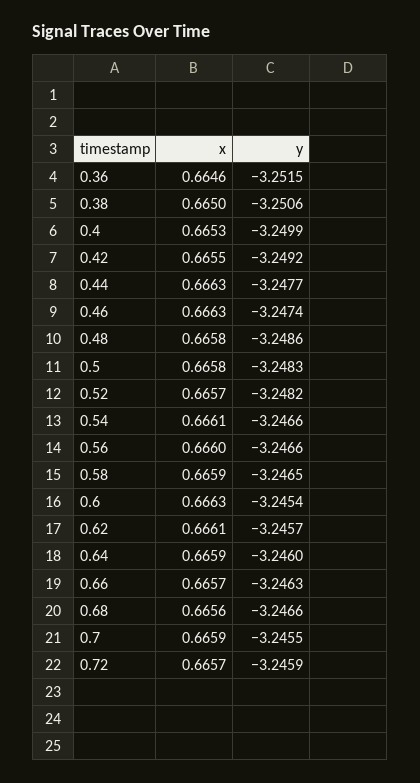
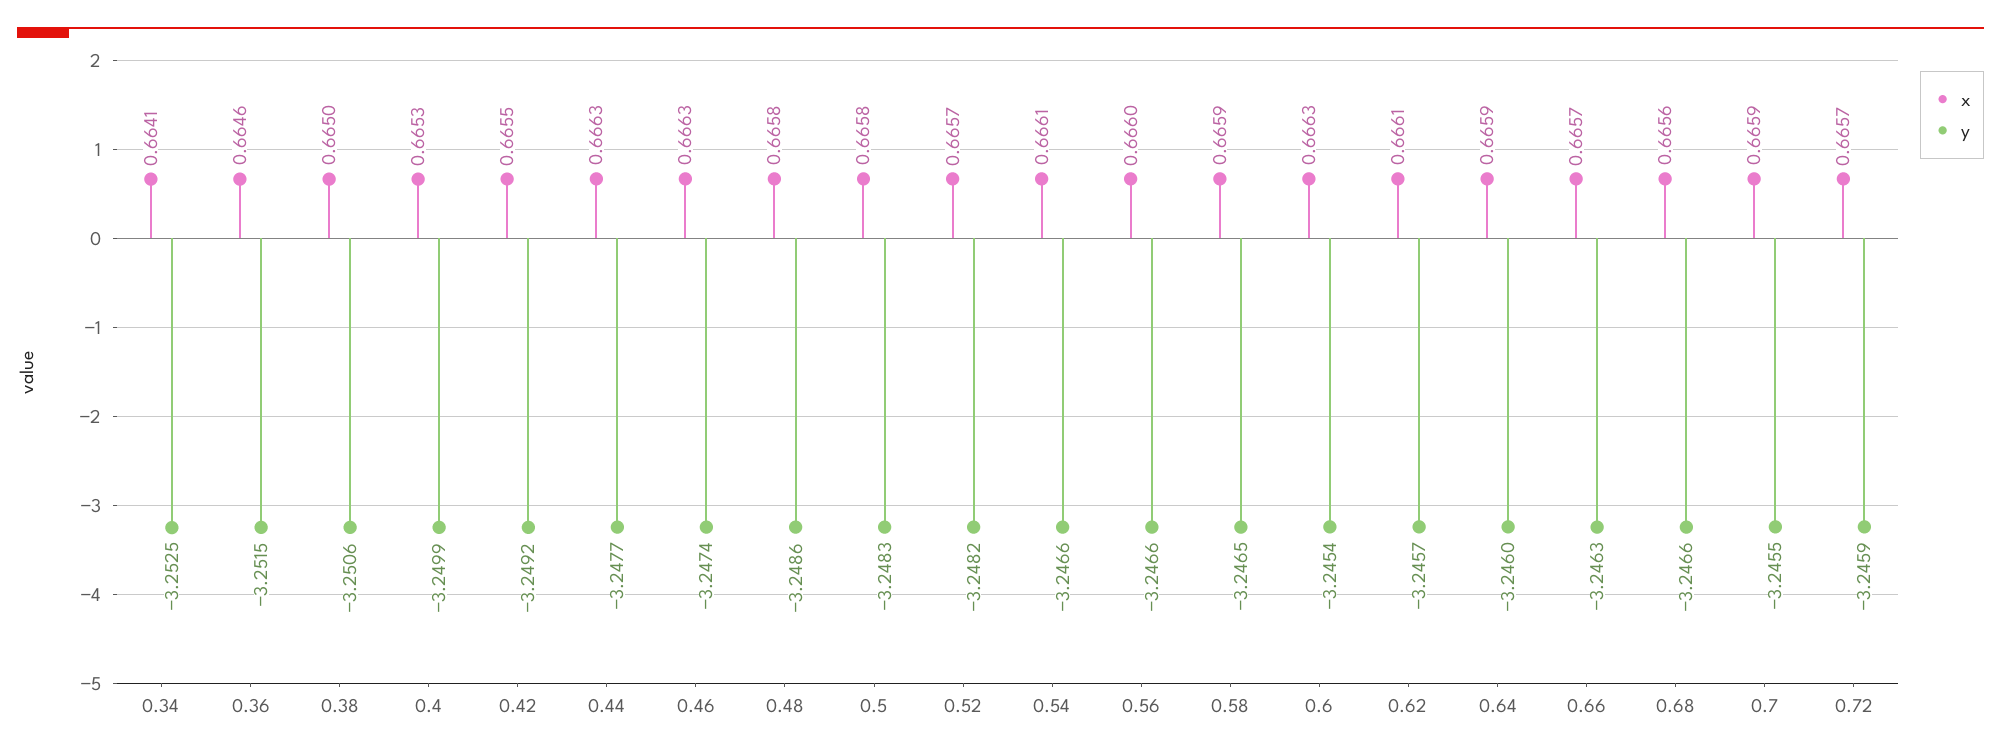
x, 0.34: none -> 0.6641
y, 0.34: none -> -3.2525

